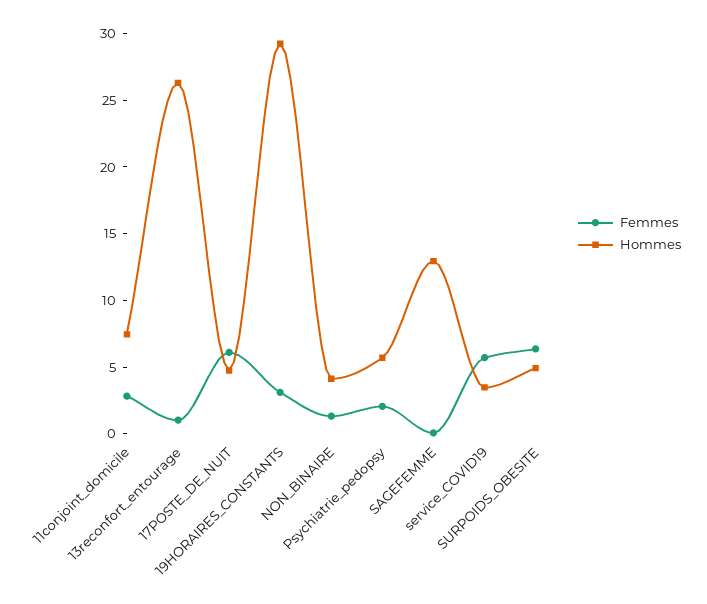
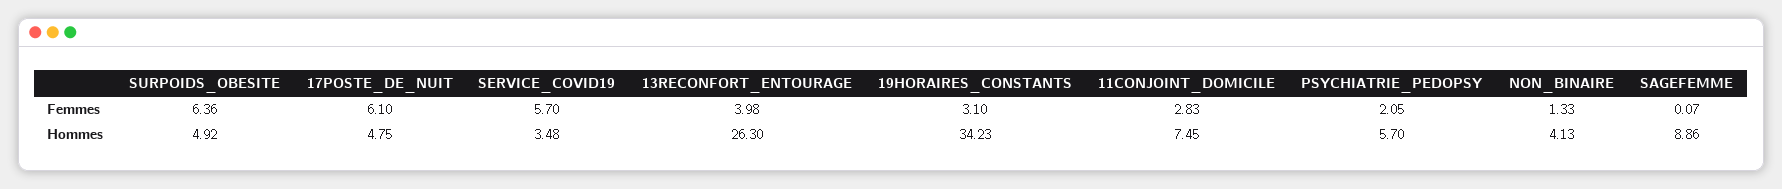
Femmes, 13reconfort_entourage: 1 -> 3.98
Hommes, 19HORAIRES_CONSTANTS: 29 -> 34.23
Hommes, SAGEFEMME: 13 -> 8.86

